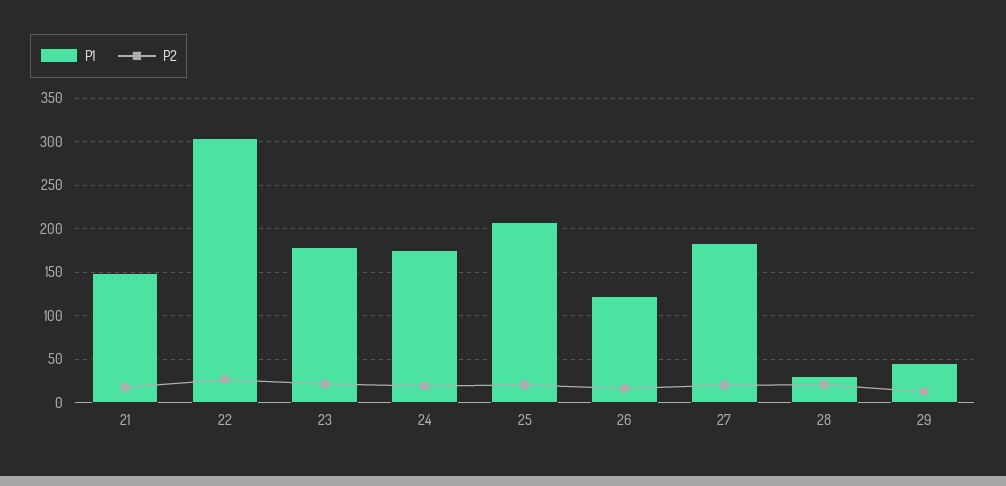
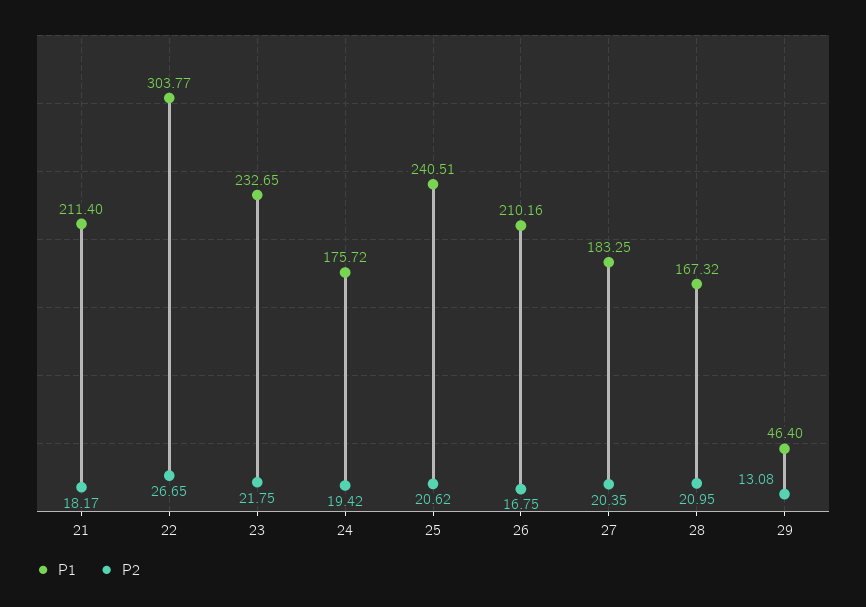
P1, 21: 150 -> 211.4
P1, 23: 180 -> 232.65
P1, 25: 210 -> 240.51
P1, 26: 120 -> 210.16
P1, 28: 30 -> 167.32

